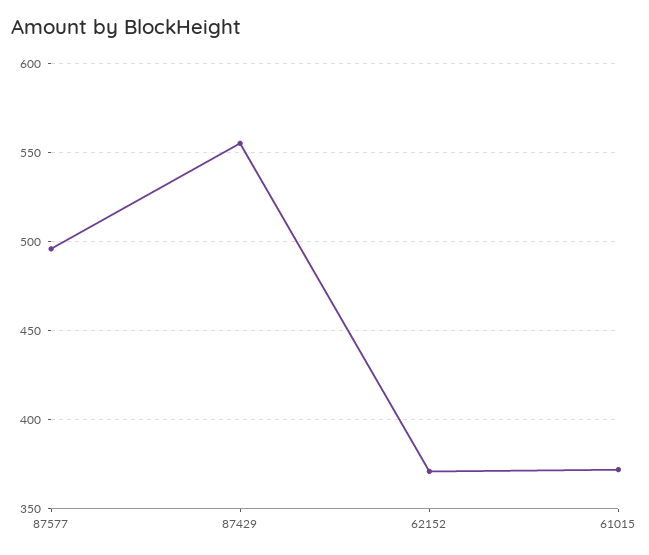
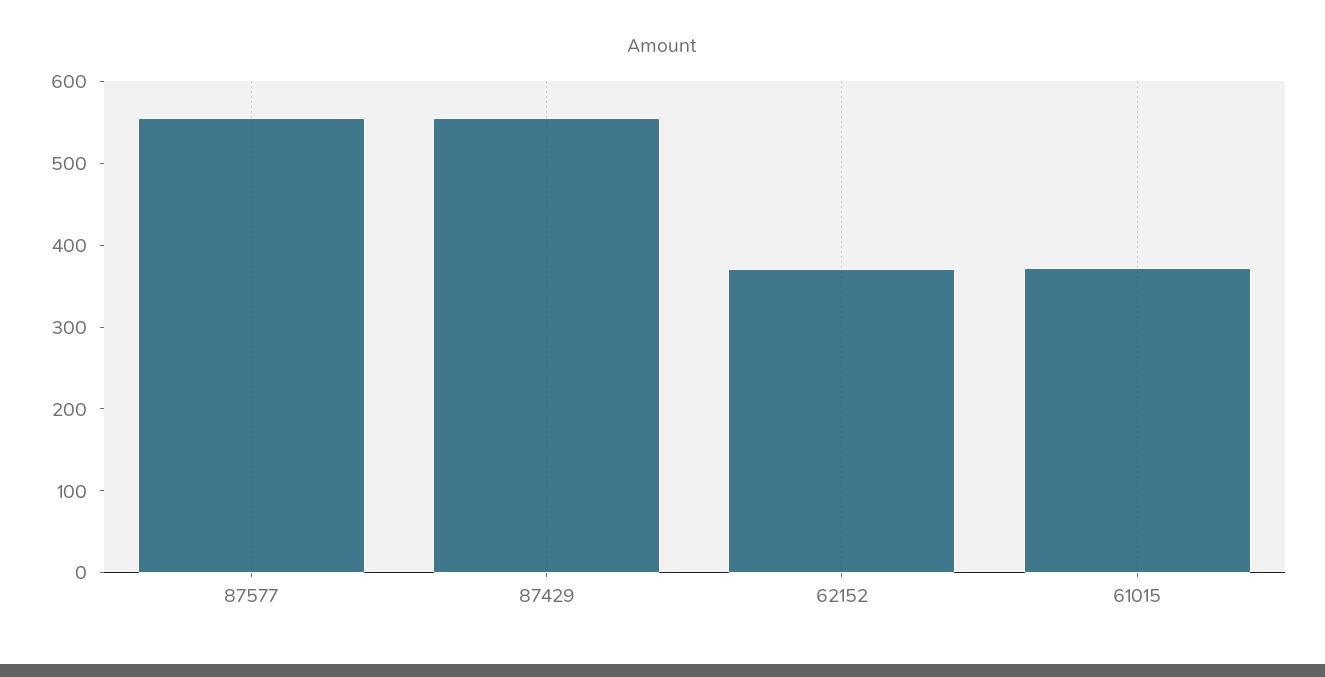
87577: 495 -> 560

